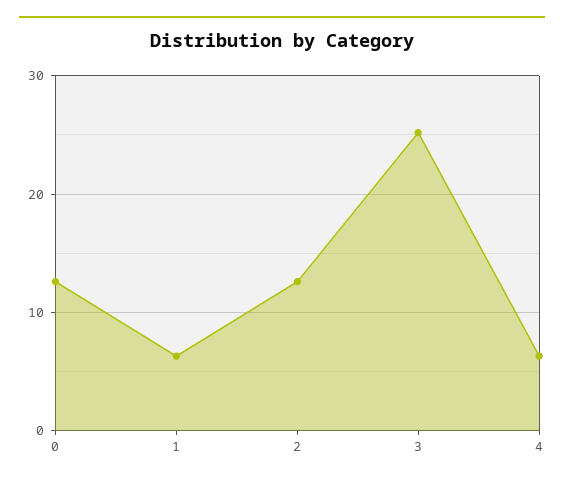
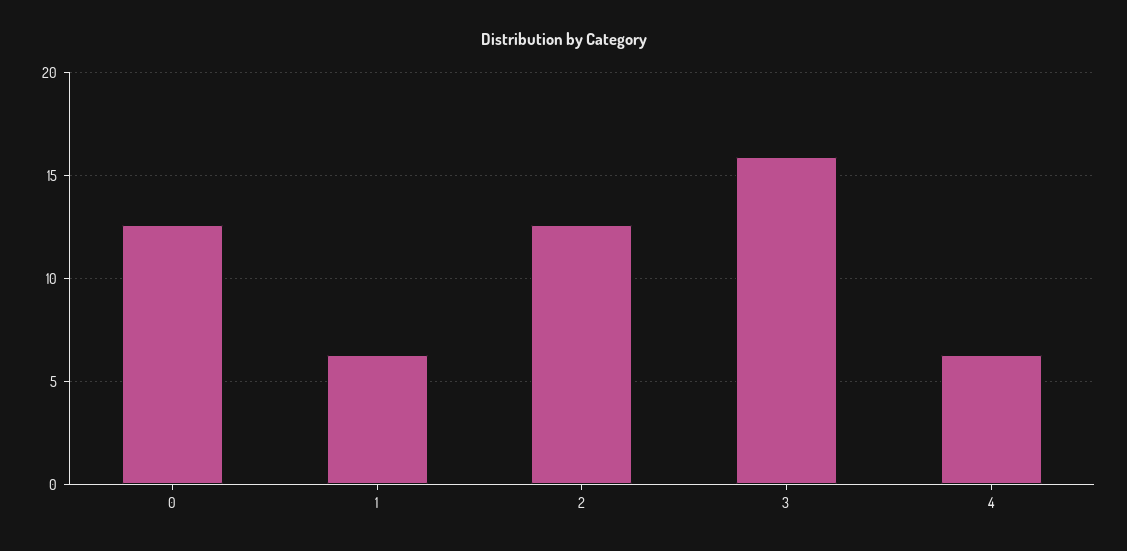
3: 25 -> 16

